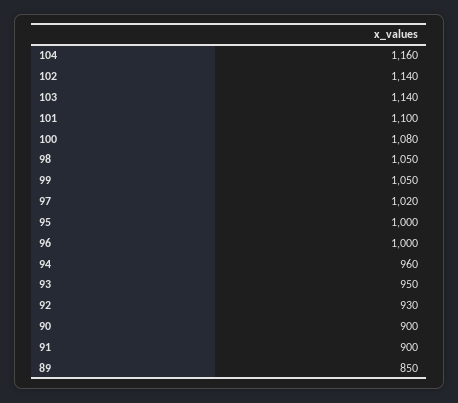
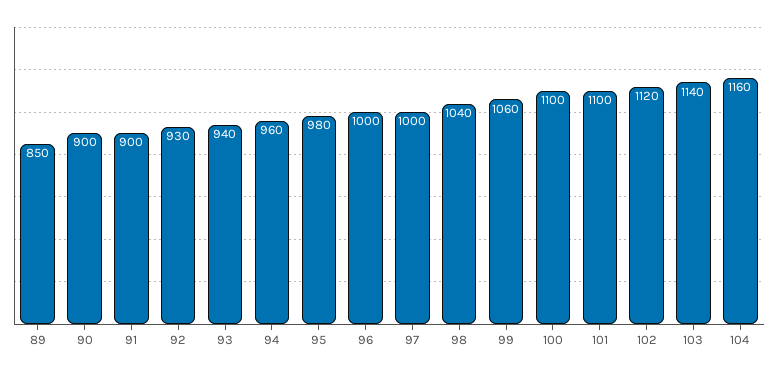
102: 1140 -> 1120
100: 1080 -> 1100
98: 1050 -> 1040
99: 1050 -> 1060
97: 1020 -> 1000
95: 1000 -> 980
93: 950 -> 940

